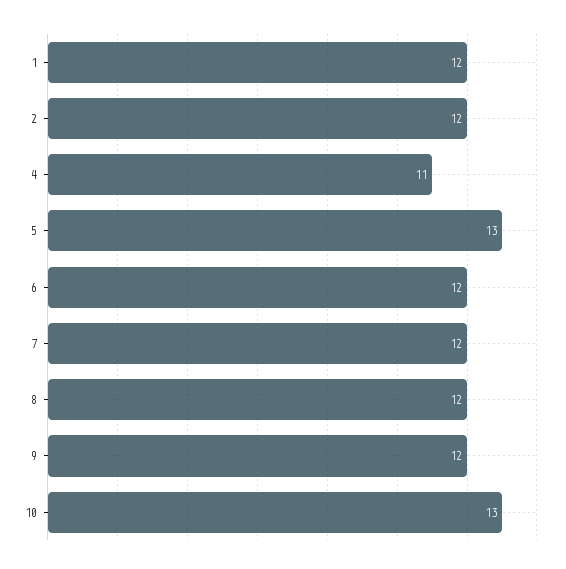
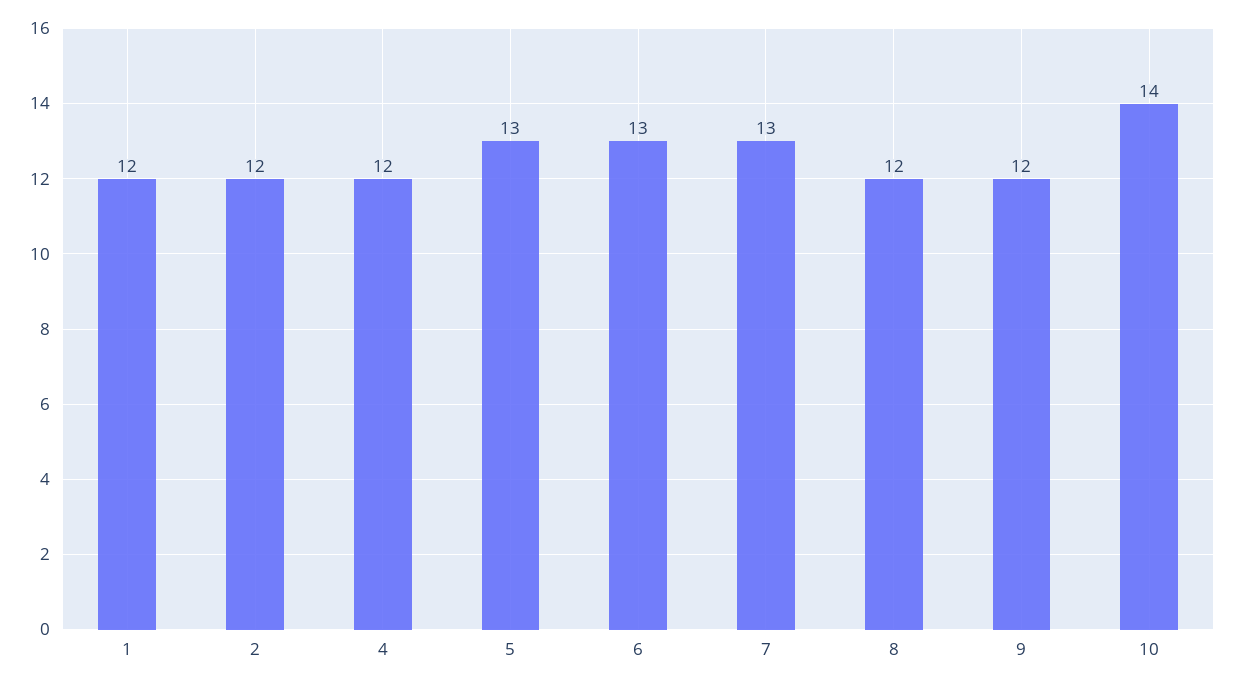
4: 11 -> 12
6: 12 -> 13
7: 12 -> 13
10: 13 -> 14

